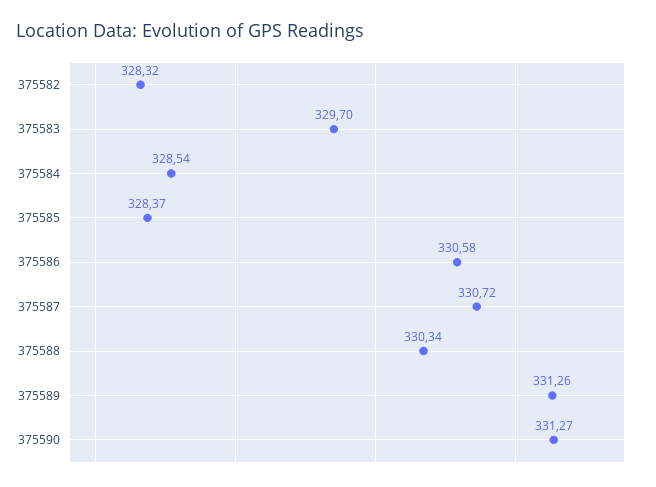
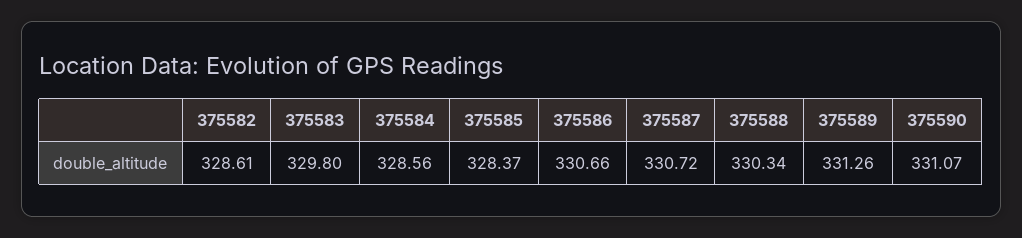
375582: 328.32 -> 328.61
375583: 329.7 -> 329.8
375584: 328.54 -> 328.56
375586: 330.58 -> 330.66
375590: 331.27 -> 331.07

